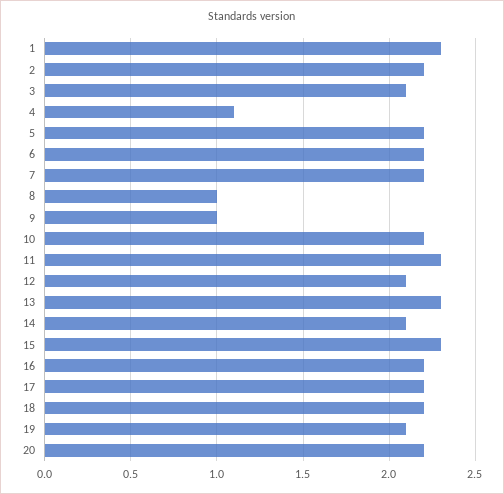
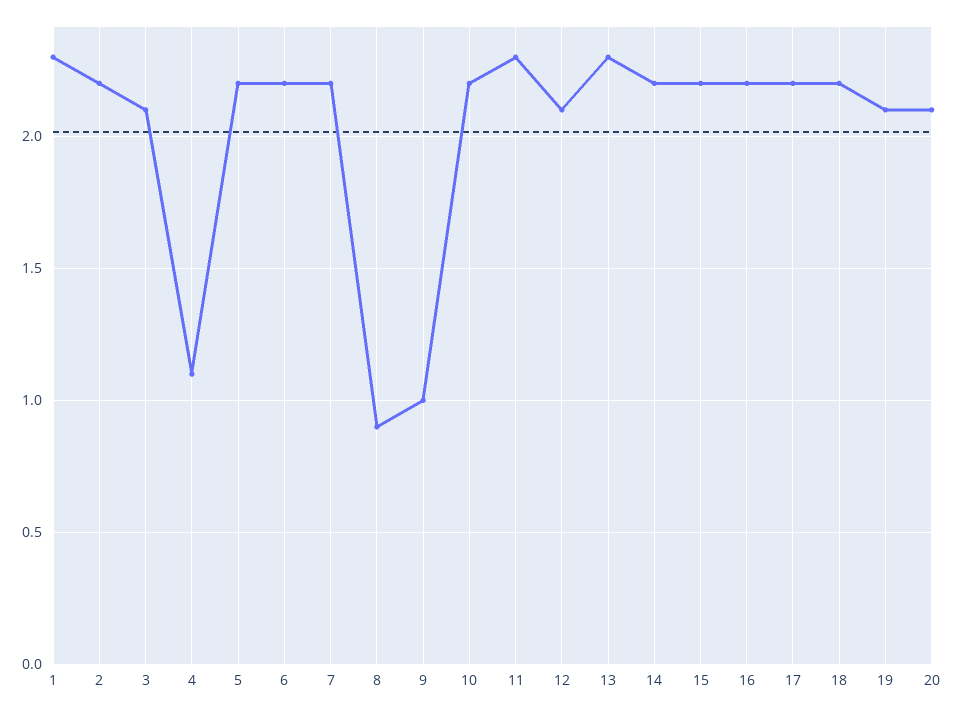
8: 1 -> 0.9
14: 2.1 -> 2.2
15: 2.3 -> 2.2
20: 2.2 -> 2.1

